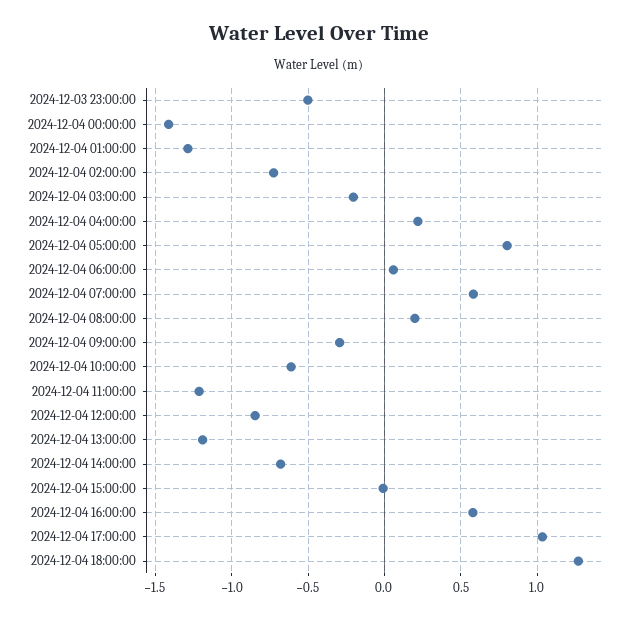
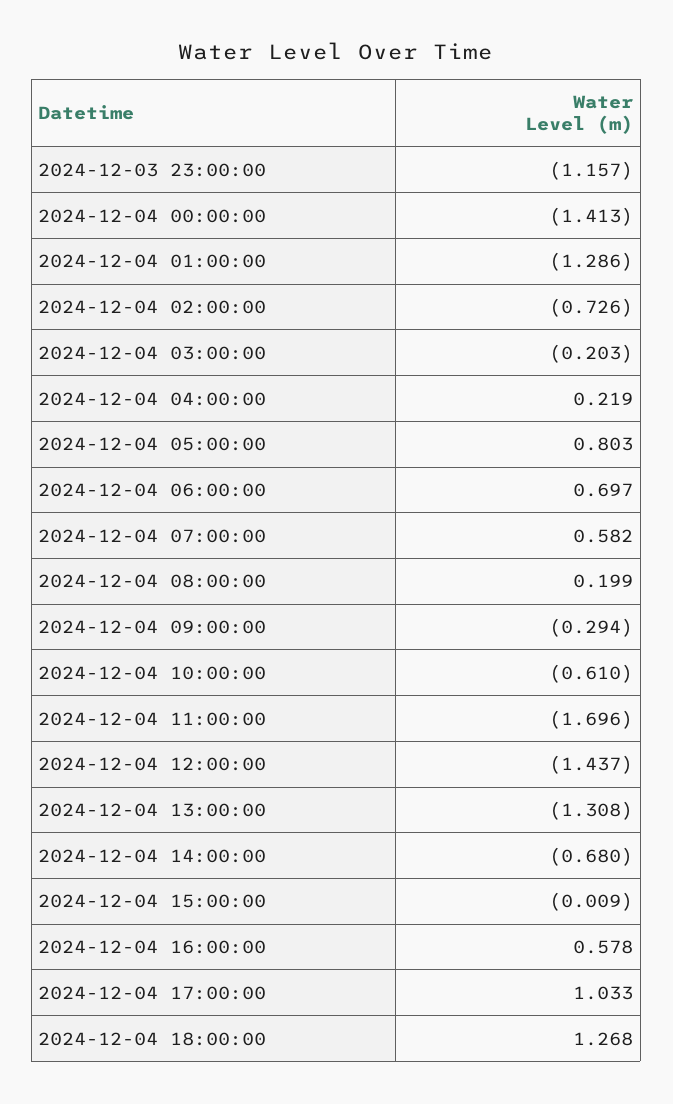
2024-12-03 23:00:00: -0.5 -> -1.157
2024-12-04 06:00:00: 0.05 -> 0.697
2024-12-04 11:00:00: -1.2 -> -1.696
2024-12-04 12:00:00: -0.85 -> -1.437
2024-12-04 13:00:00: -1.2 -> -1.308

